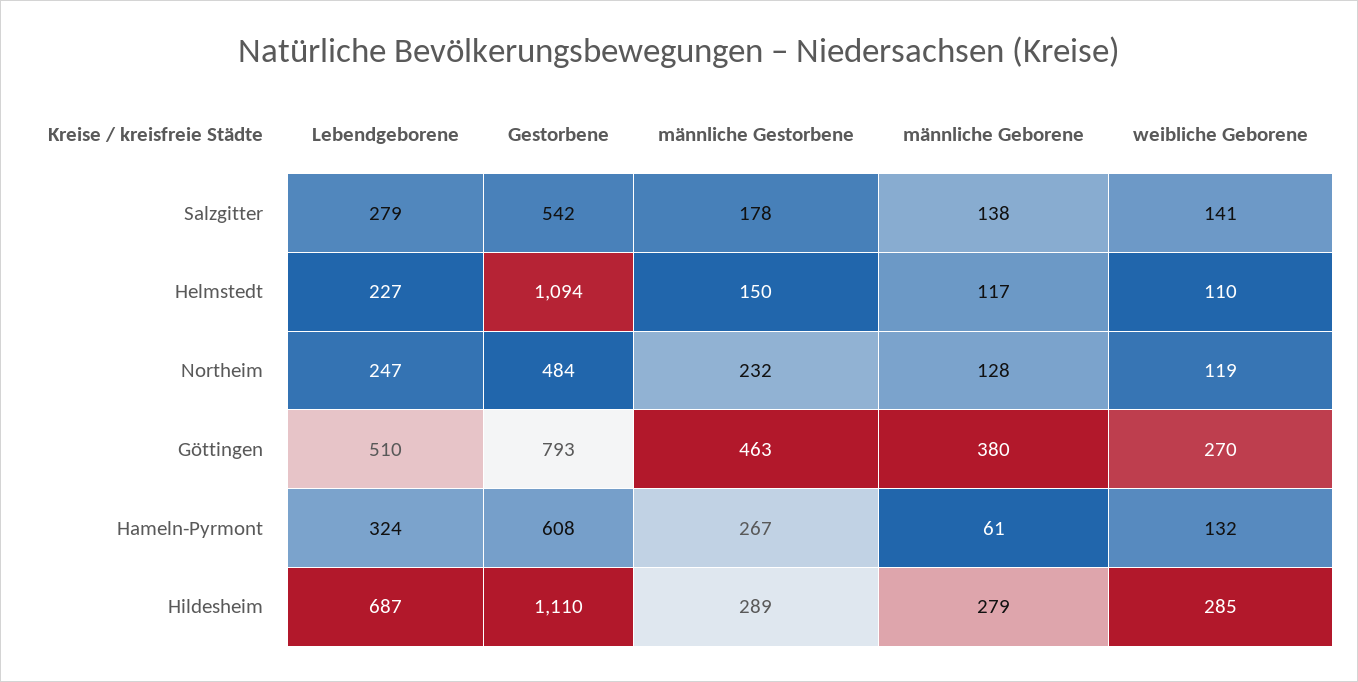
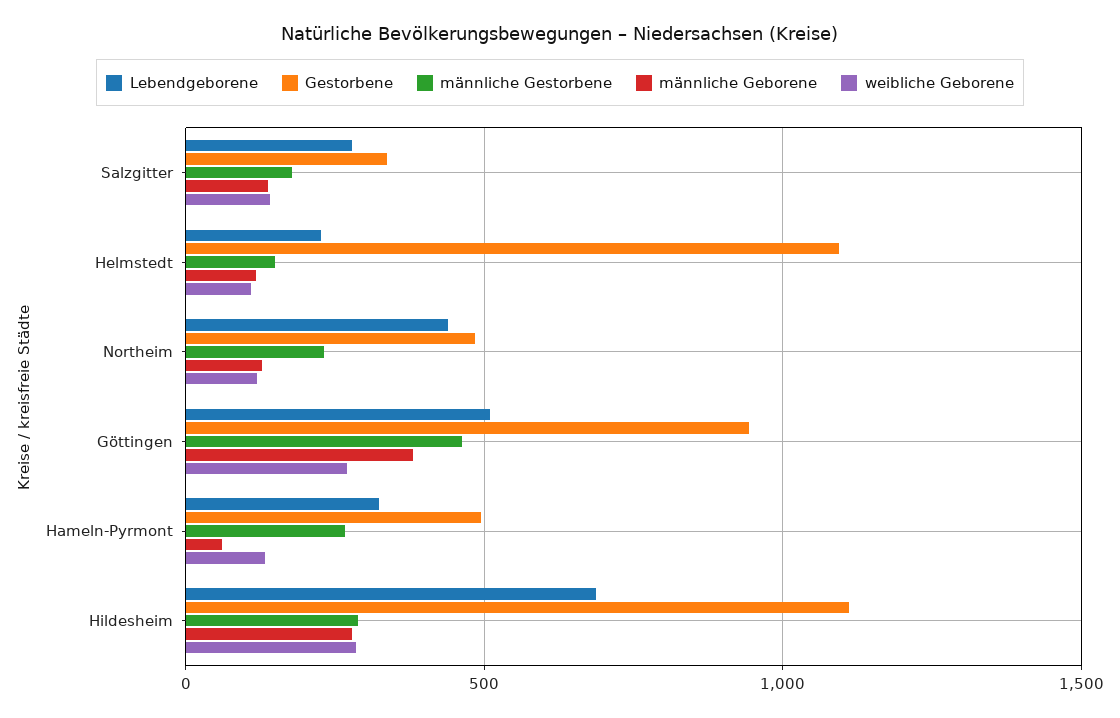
Gestorbene, Salzgitter: 542 -> 350
Lebendgeborene, Northeim: 247 -> 450
Gestorbene, Göttingen: 793 -> 950
Gestorbene, Hameln-Pyrmont: 608 -> 500

